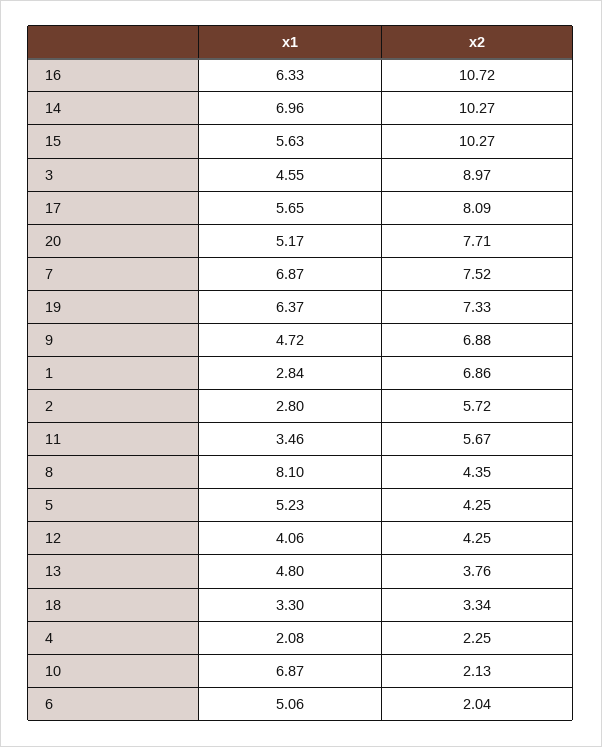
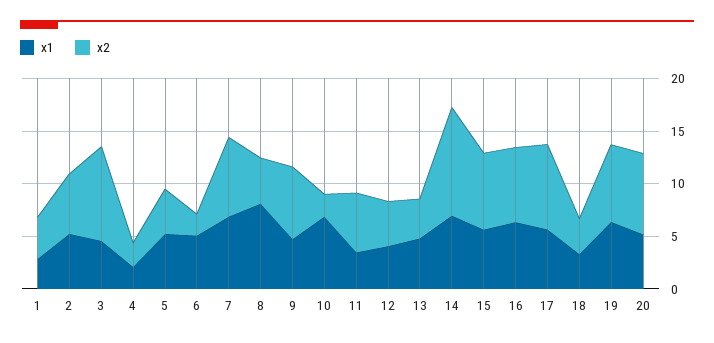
x2, 16: 10.72 -> 7
x2, 15: 10.27 -> 7
x2, 1: 6.86 -> 4
x1, 2: 2.8 -> 5

